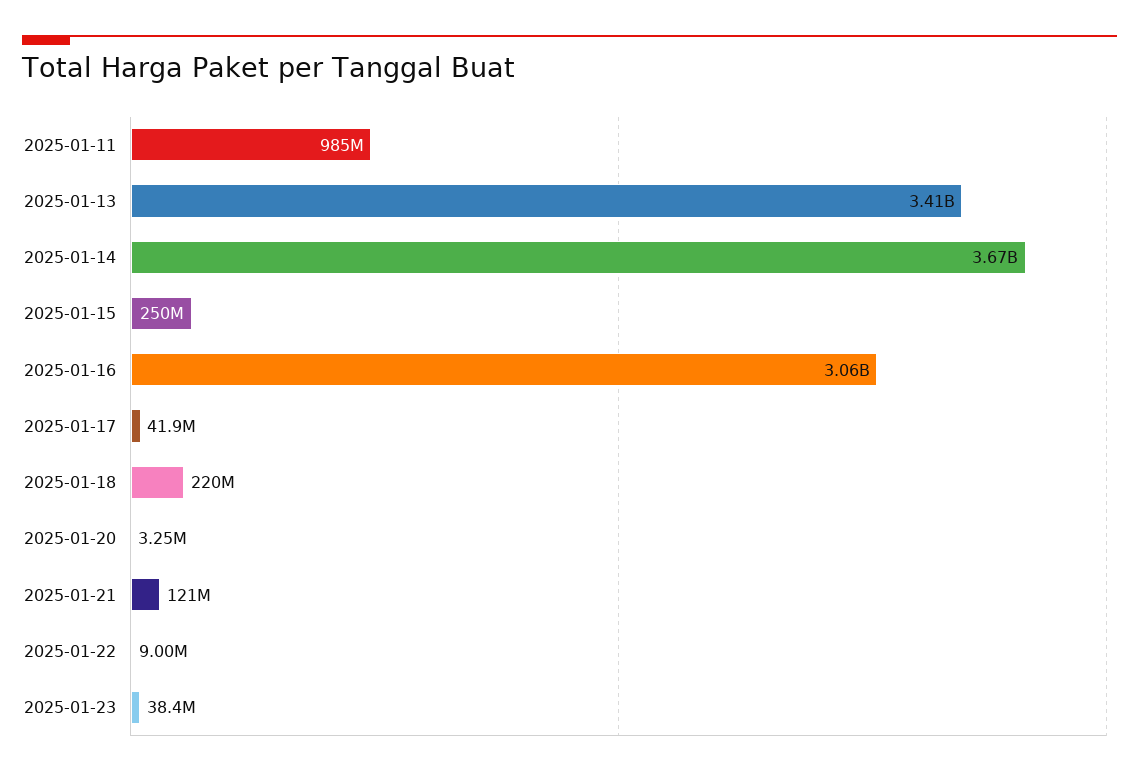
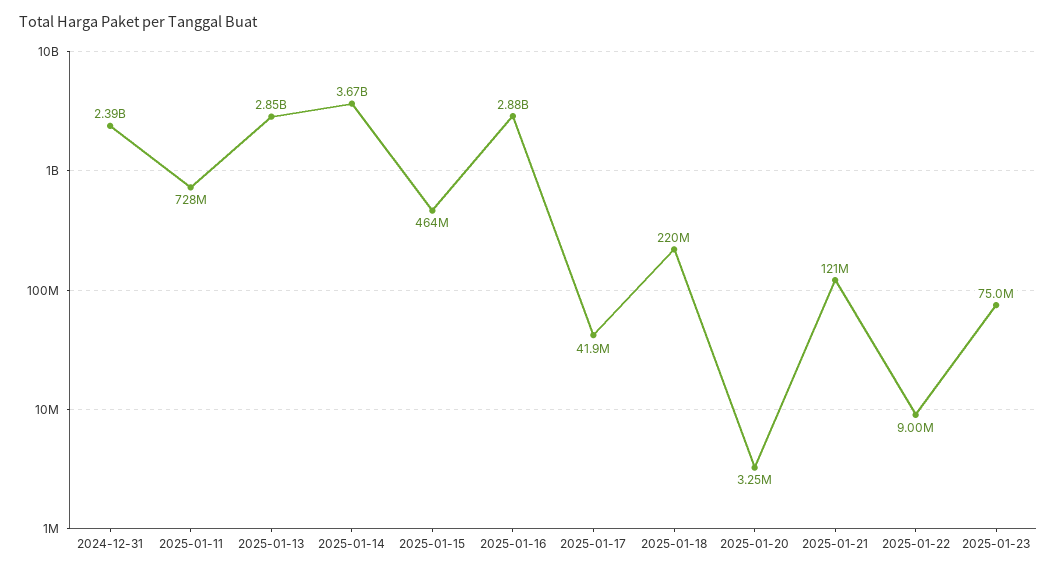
2025-01-11: 985000000 -> 728000000
2025-01-13: 3410000000 -> 2850000000
2025-01-15: 250000000 -> 464000000
2025-01-16: 3060000000 -> 2880000000
2025-01-23: 38400000 -> 75000000
2024-12-31: none -> 2390000000

